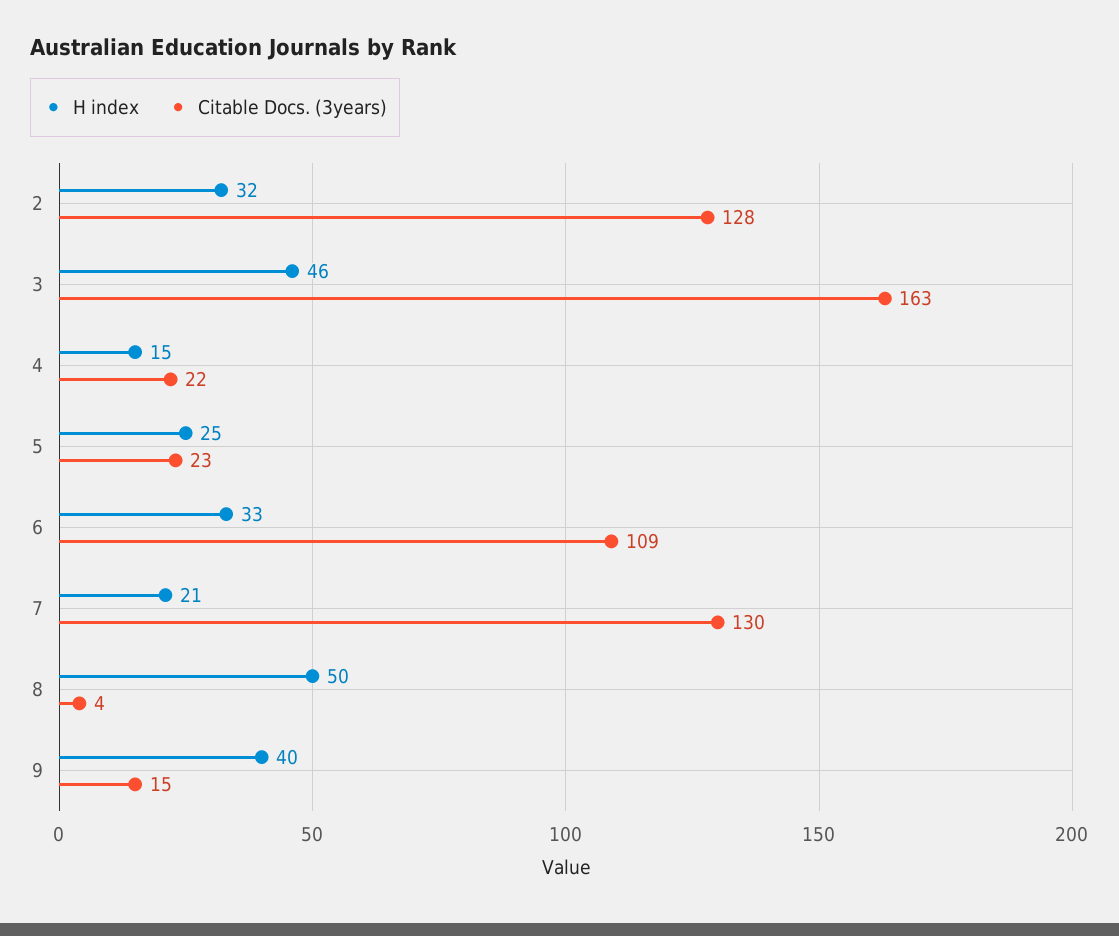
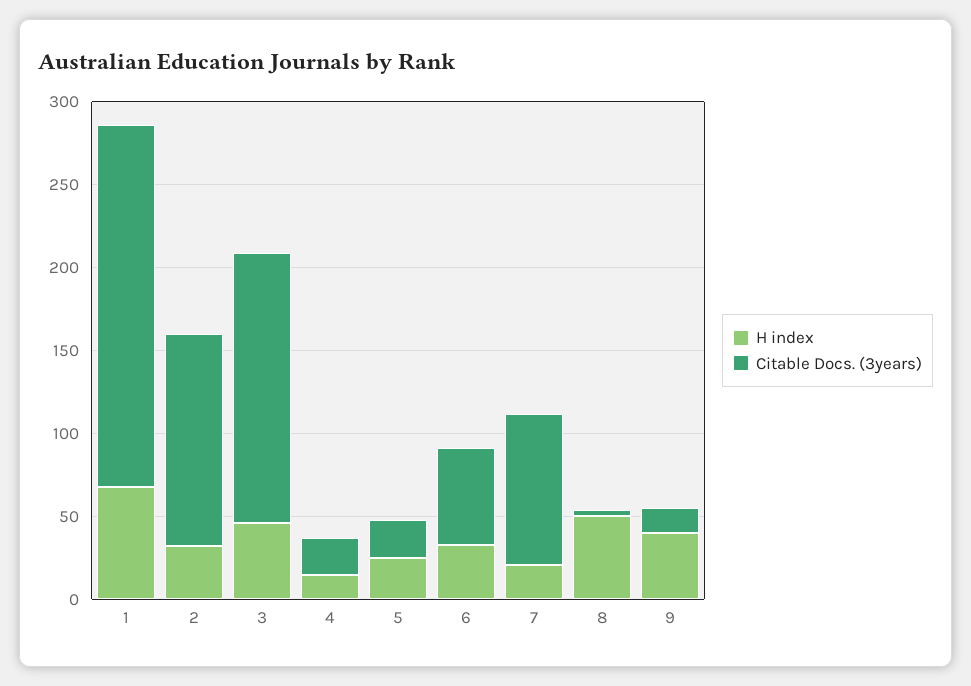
Citable Docs. (3years), 6: 109 -> 60
Citable Docs. (3years), 7: 130 -> 90
H index, 1: none -> 70
Citable Docs. (3years), 1: none -> 220

